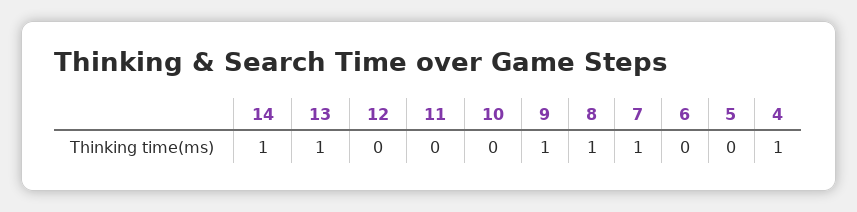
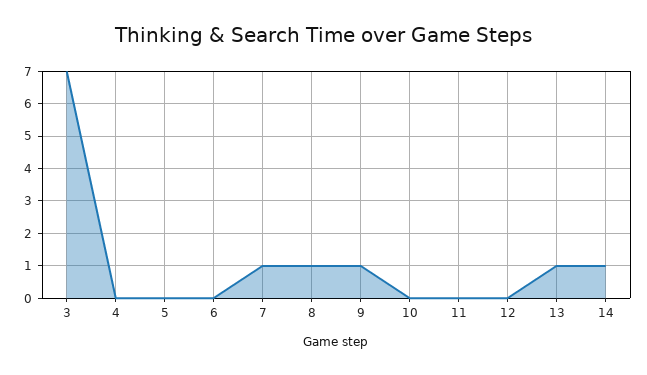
4: 1 -> 0
3: none -> 7

